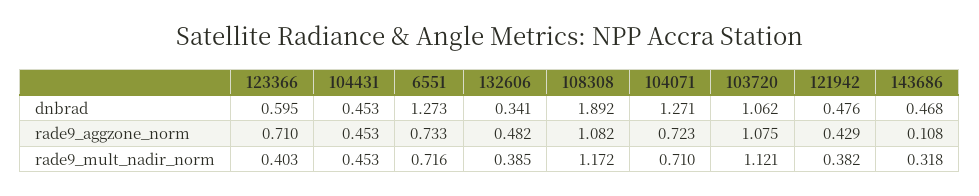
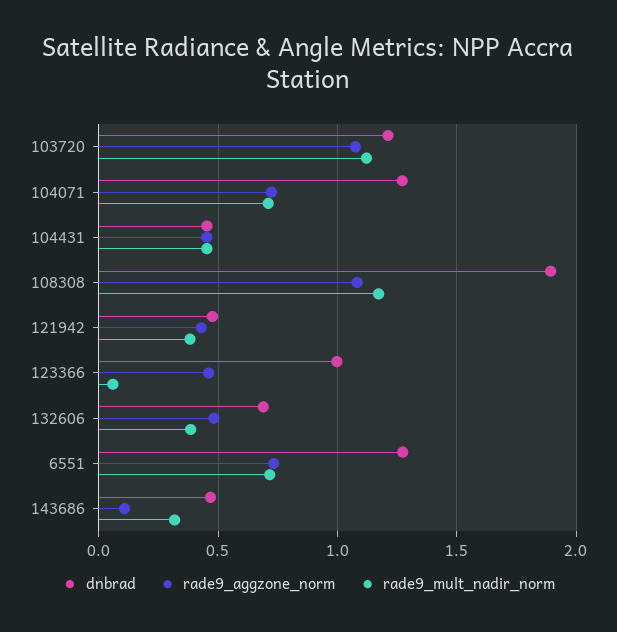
dnbrad, 123366: 0.595 -> 1
dnbrad, 132606: 0.341 -> 0.7
dnbrad, 103720: 1.062 -> 1.2
rade9_aggzone_norm, 123366: 0.71 -> 0.45
rade9_mult_nadir_norm, 123366: 0.403 -> 0.05

